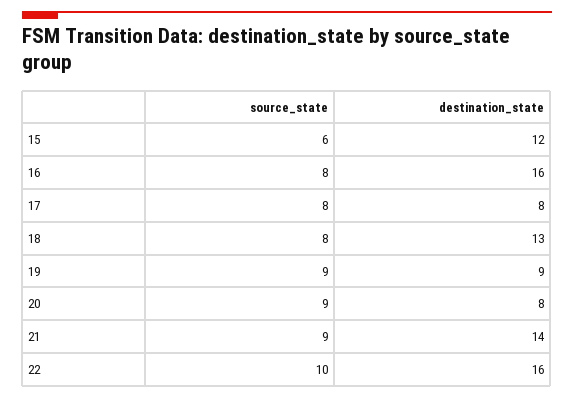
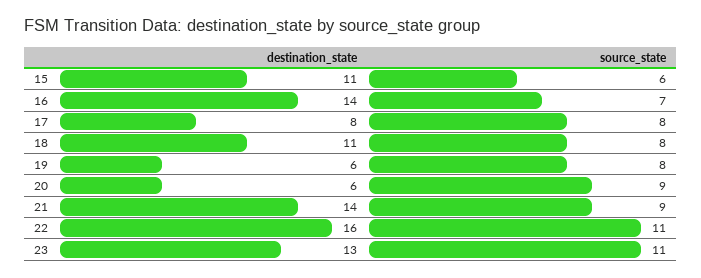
destination_state, 15: 12 -> 11
source_state, 16: 8 -> 7
destination_state, 16: 16 -> 14
destination_state, 18: 13 -> 11
source_state, 19: 9 -> 8
destination_state, 19: 9 -> 6
destination_state, 20: 8 -> 6
source_state, 22: 10 -> 11
destination_state, 23: none -> 13
source_state, 23: none -> 11

